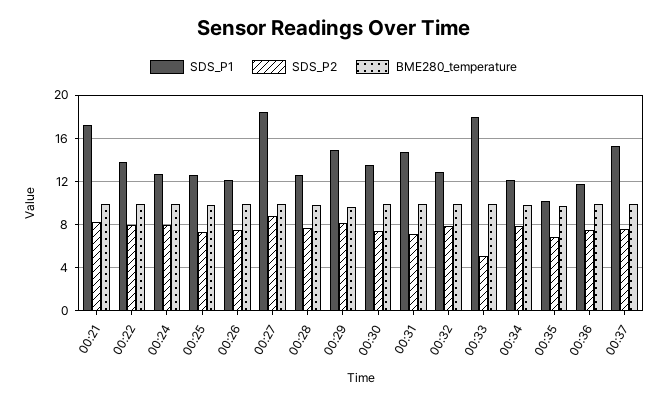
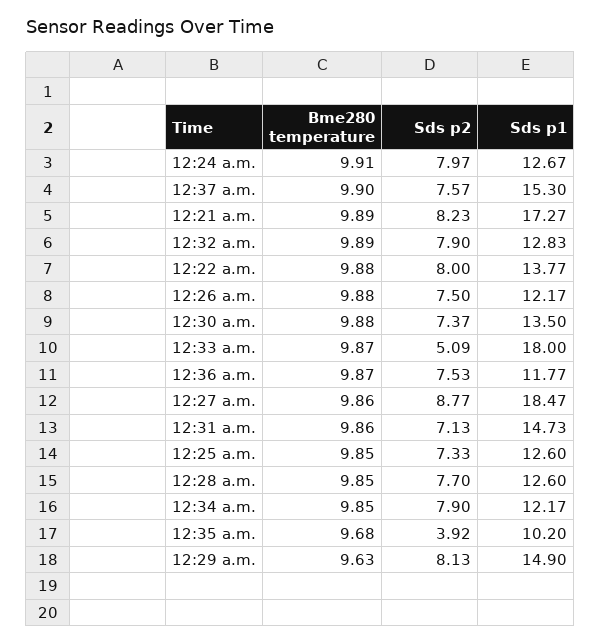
SDS_P2, 00:35: 7 -> 3.92

